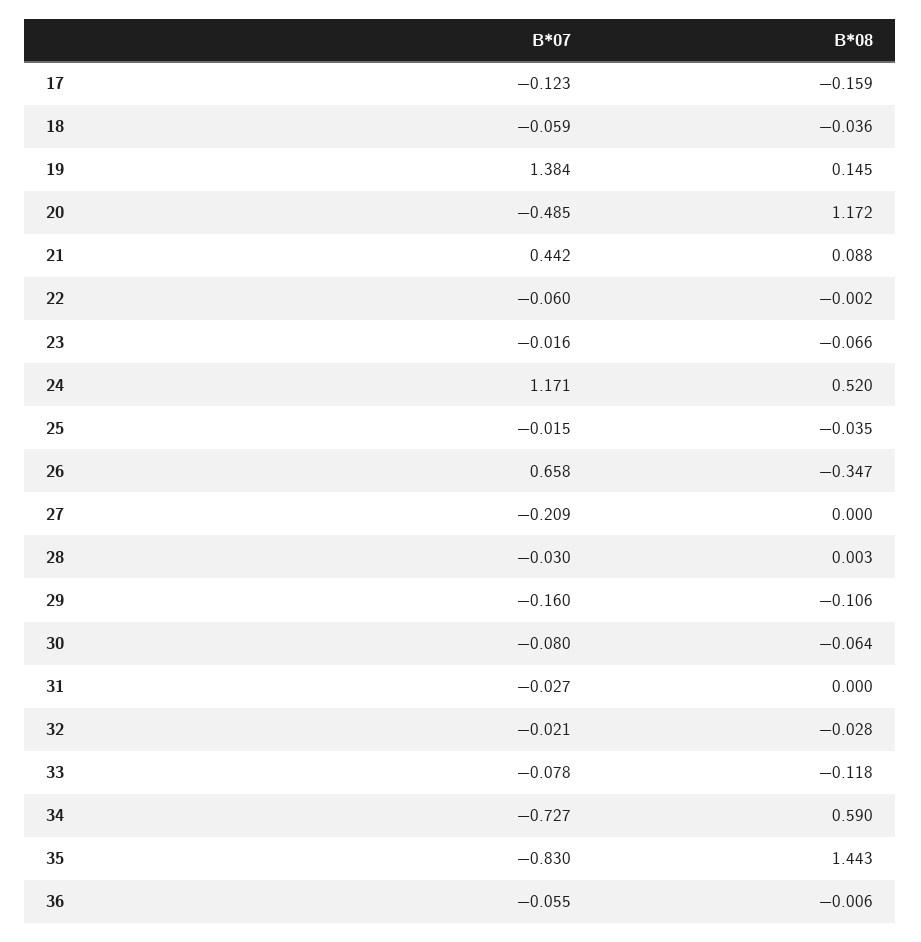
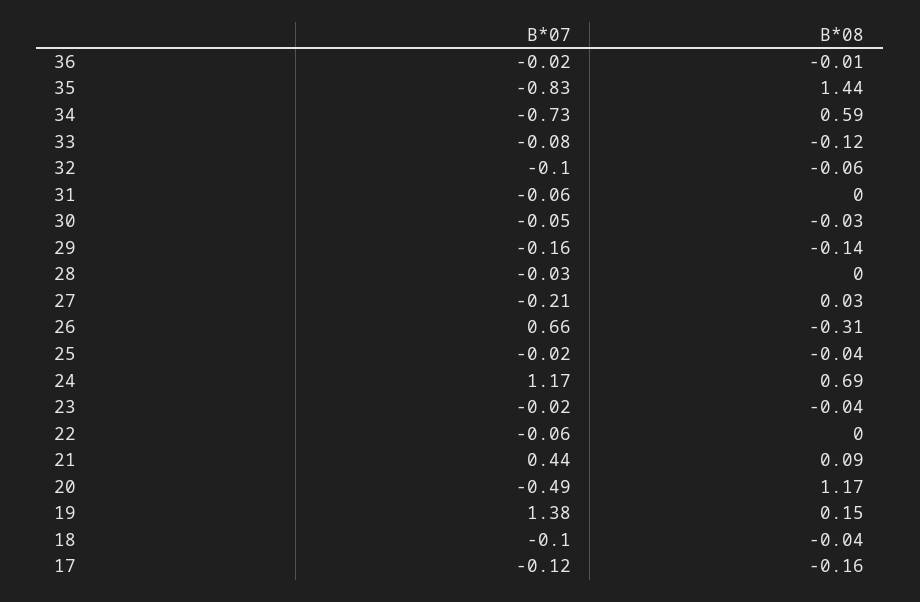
B*07, 18: -0.059 -> -0.1
B*08, 23: -0.066 -> -0.04
B*08, 24: 0.52 -> 0.69
B*08, 26: -0.347 -> -0.31
B*08, 27: 0 -> 0.03
B*08, 29: -0.106 -> -0.14
B*07, 30: -0.08 -> -0.05
B*08, 30: -0.064 -> -0.03
B*07, 31: -0.027 -> -0.06
B*07, 32: -0.021 -> -0.1
B*08, 32: -0.028 -> -0.06
B*07, 36: -0.055 -> -0.02

